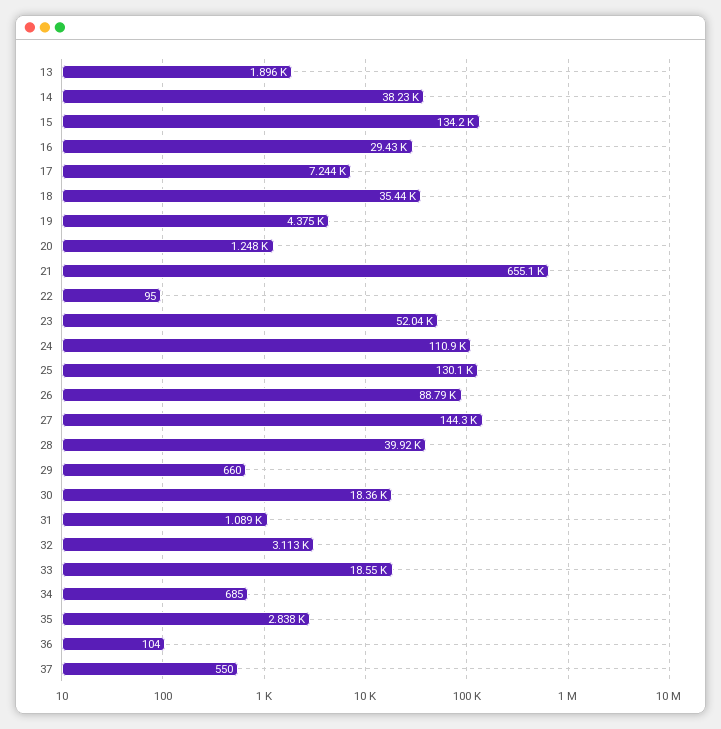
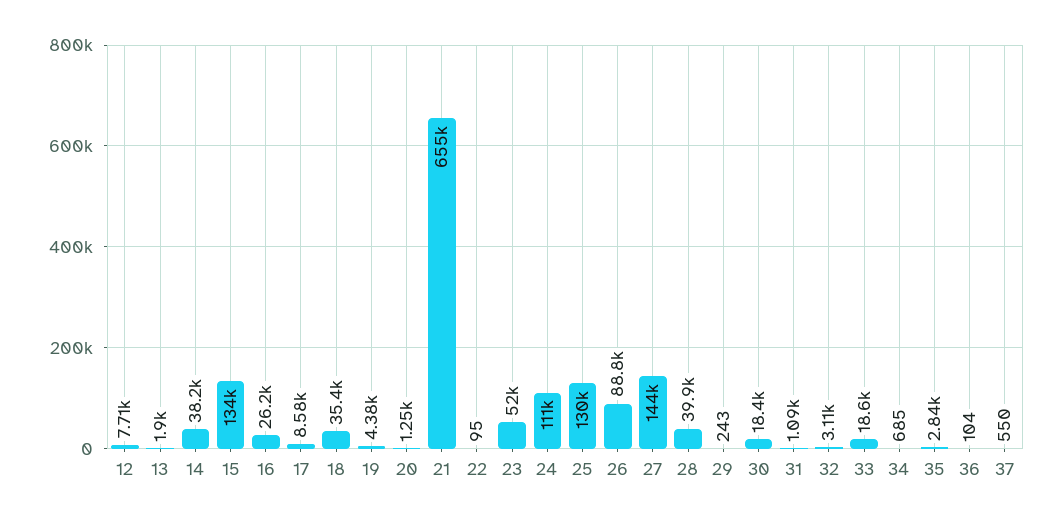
16: 29430 -> 26200
17: 7244 -> 8580
29: 660 -> 243
12: none -> 7710

